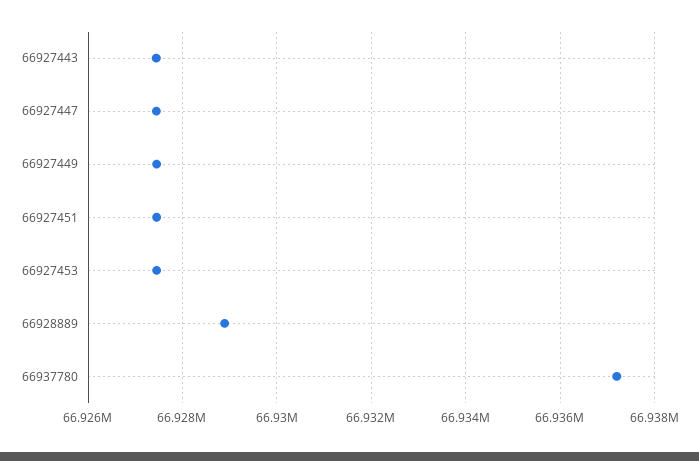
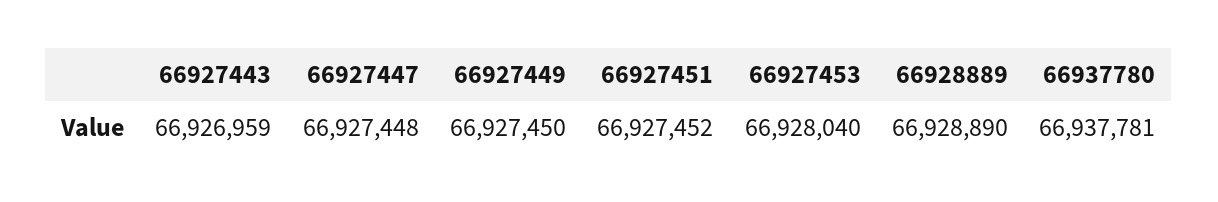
66927443: 66927400 -> 66926959
66927453: 66927400 -> 66928040
66937780: 66937200 -> 66937781

